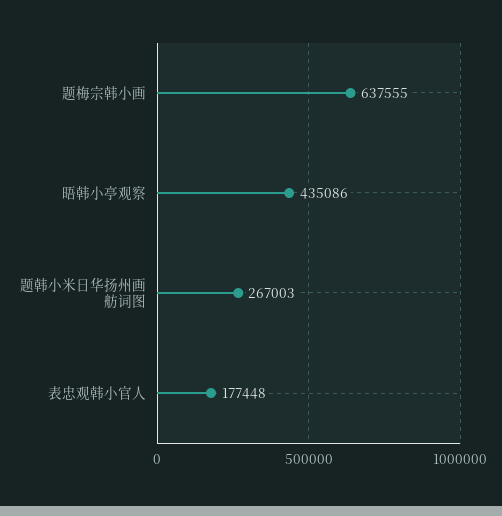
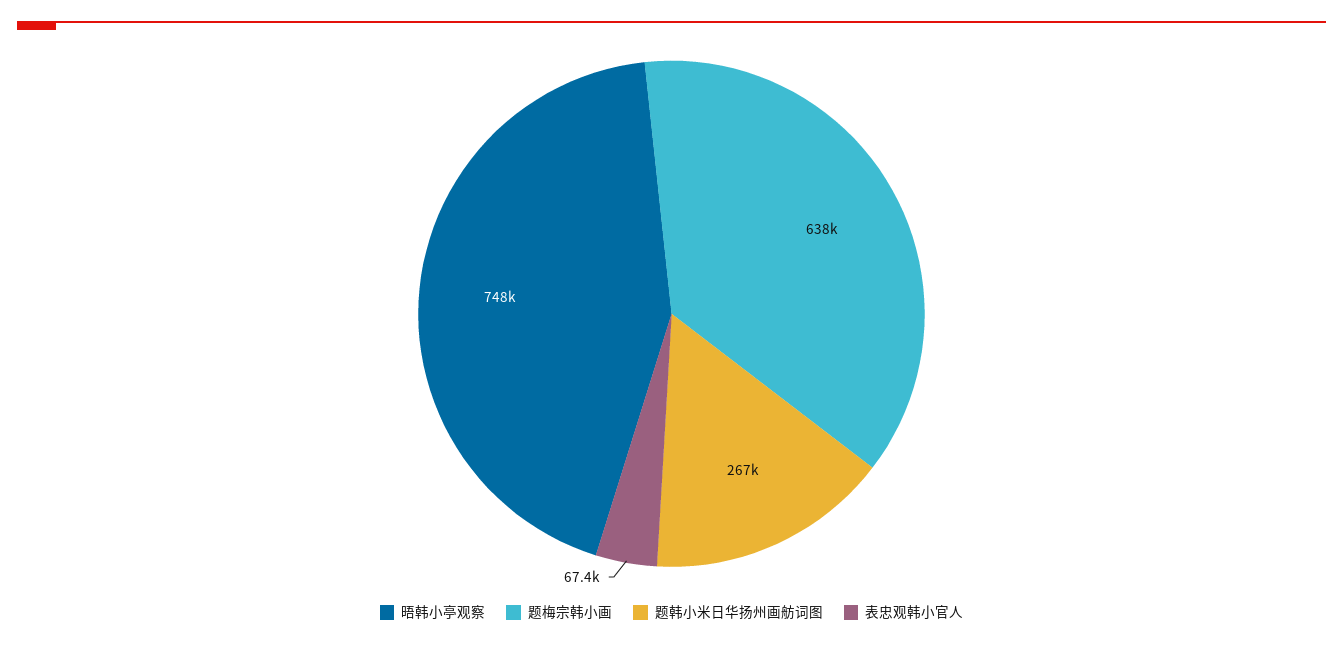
晤韩小亭观察: 435086 -> 748000
表忠观韩小官人: 177448 -> 67400

